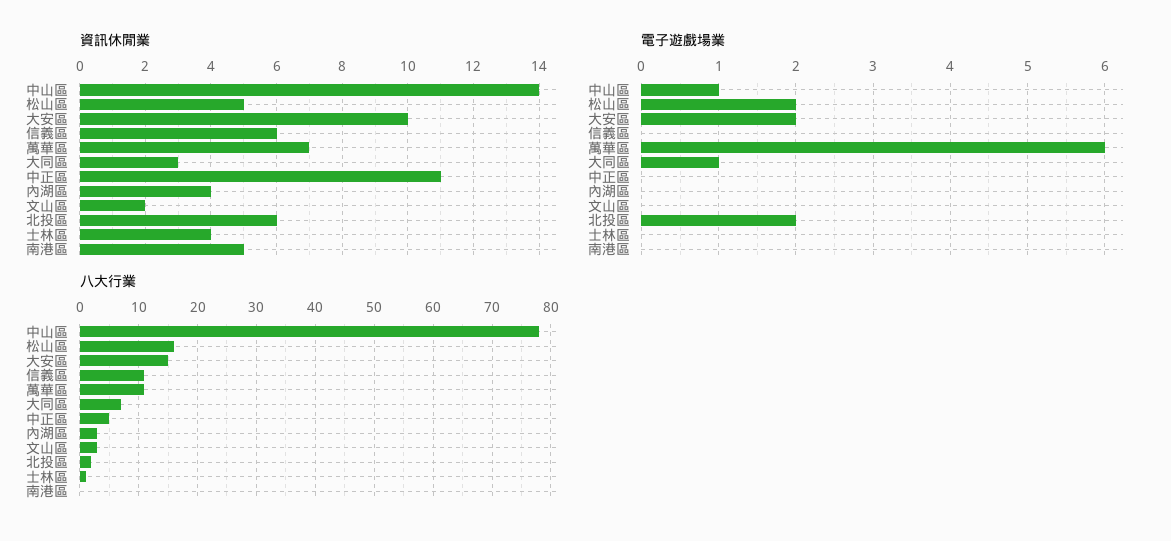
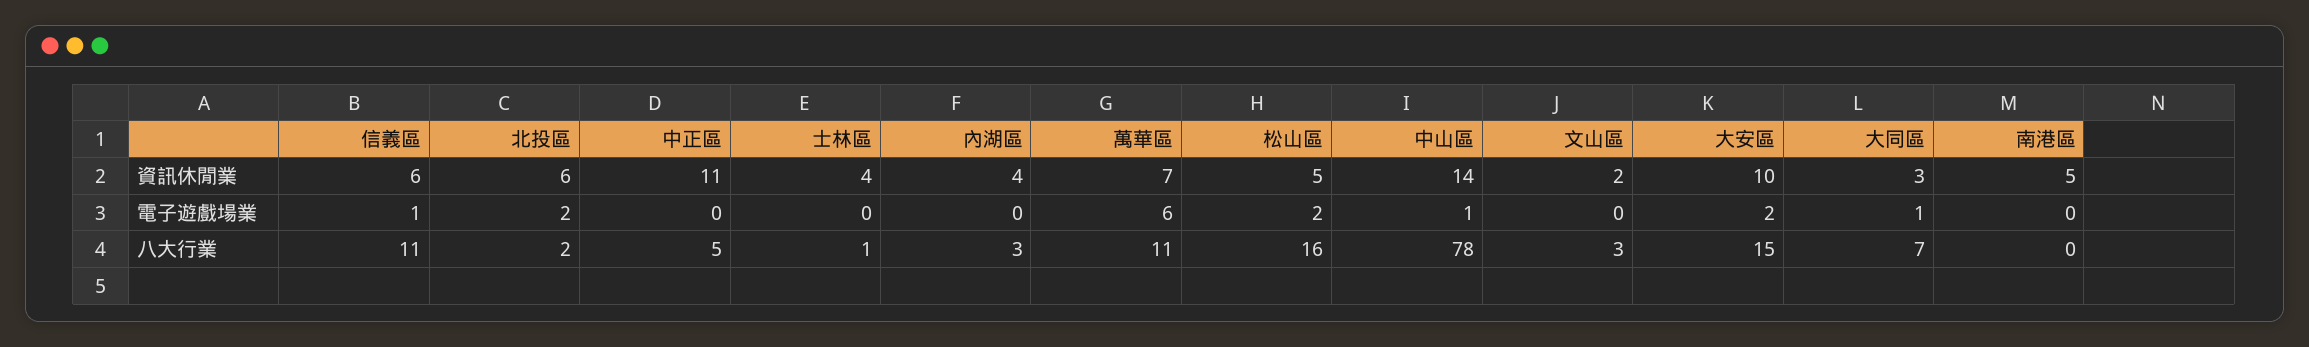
電子遊戲場業, 信義區: 0 -> 1

